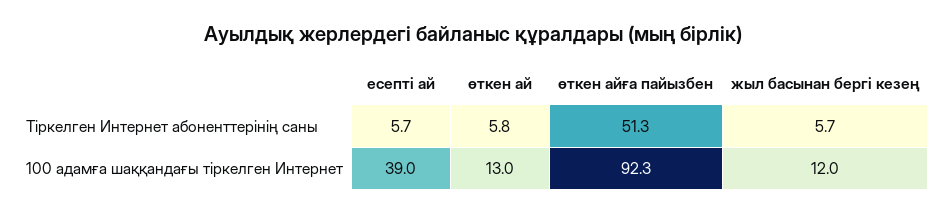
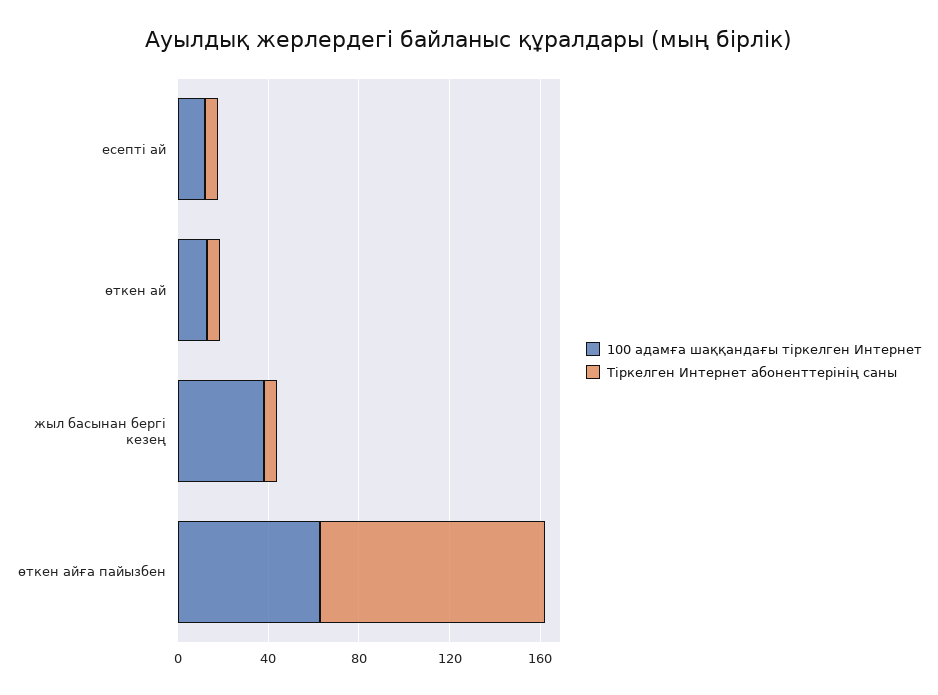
Тіркелген Интернет абоненттерінің саны, өткен айға пайызбен: 51.3 -> 100
100 адамға шаққандағы тіркелген Интернет, есепті ай: 39 -> 10
100 адамға шаққандағы тіркелген Интернет, өткен айға пайызбен: 92.3 -> 60
100 адамға шаққандағы тіркелген Интернет, жыл басынан бергі кезең: 12 -> 40

